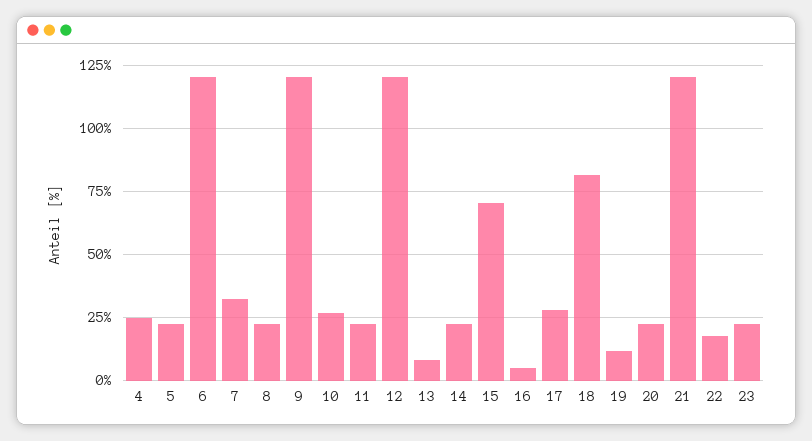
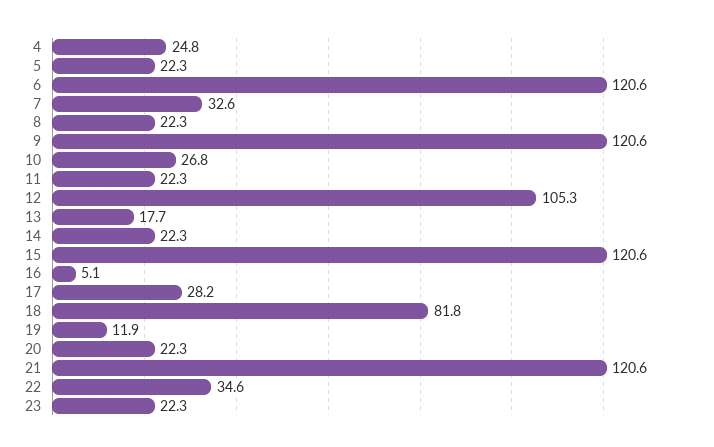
12: 120 -> 105.3
13: 7.5 -> 17.7
15: 70 -> 120.6
22: 17.5 -> 34.6

